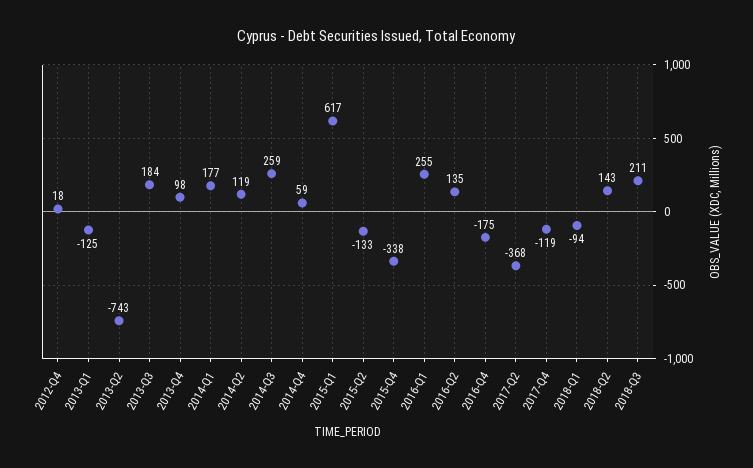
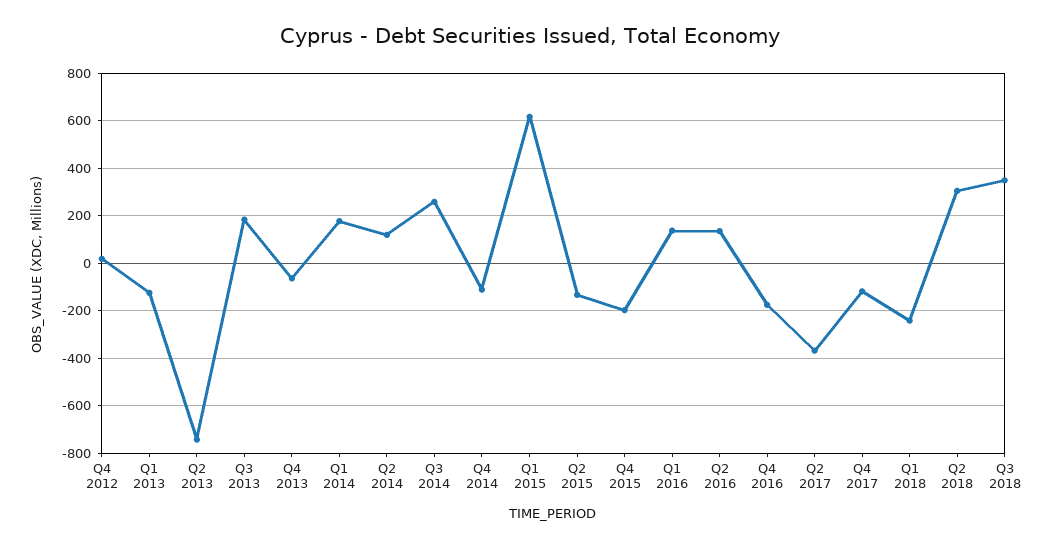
2013-Q4: 98 -> -50
2014-Q4: 59 -> -100
2015-Q4: -338 -> -200
2016-Q1: 255 -> 150
2018-Q1: -94 -> -250
2018-Q2: 143 -> 300
2018-Q3: 211 -> 350

